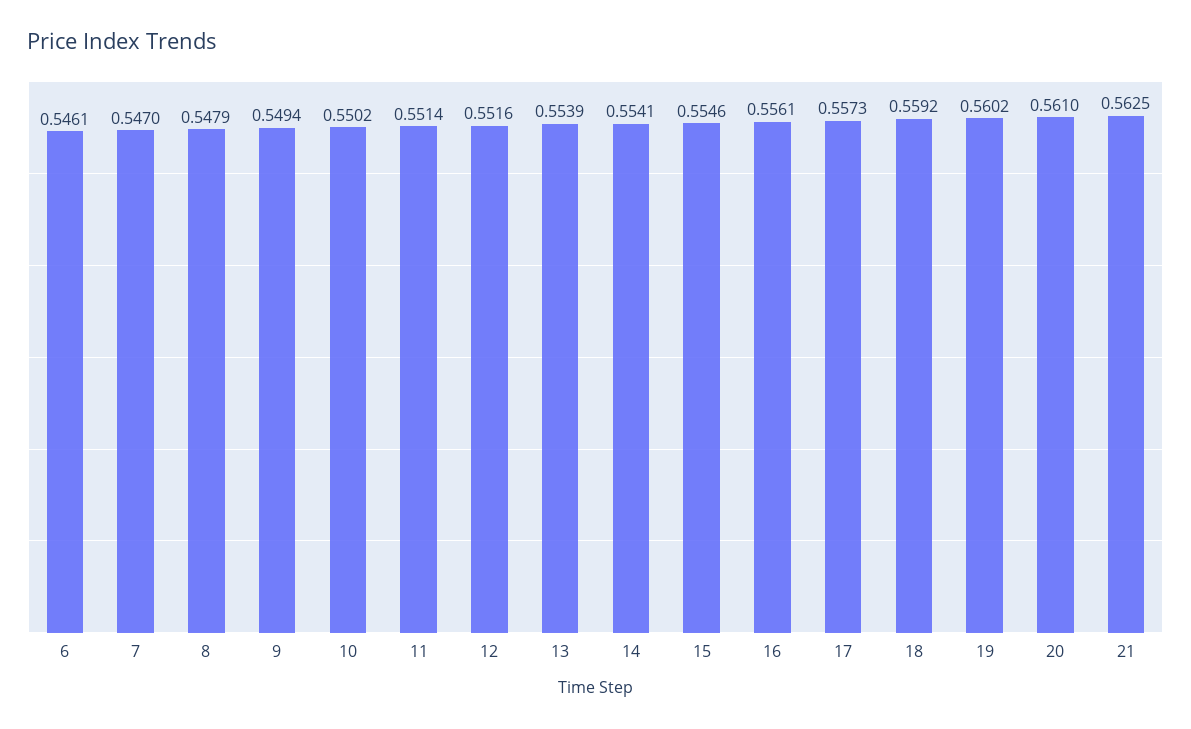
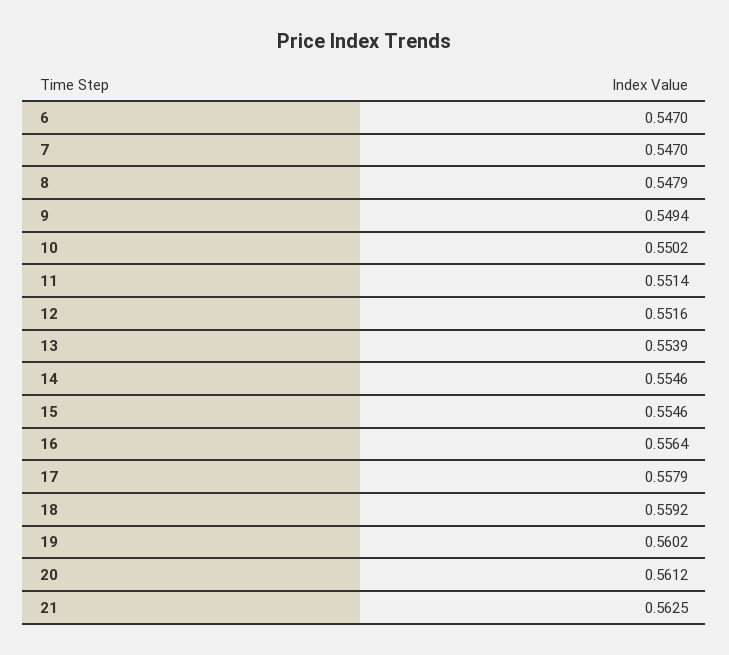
6: 0.5461 -> 0.547
14: 0.5541 -> 0.5546
16: 0.5561 -> 0.5564
17: 0.5573 -> 0.5579
20: 0.561 -> 0.5612

